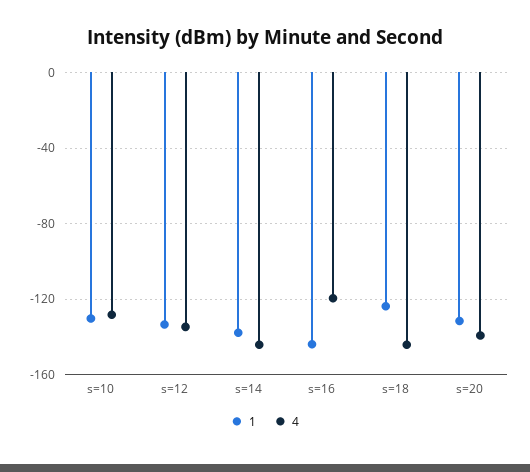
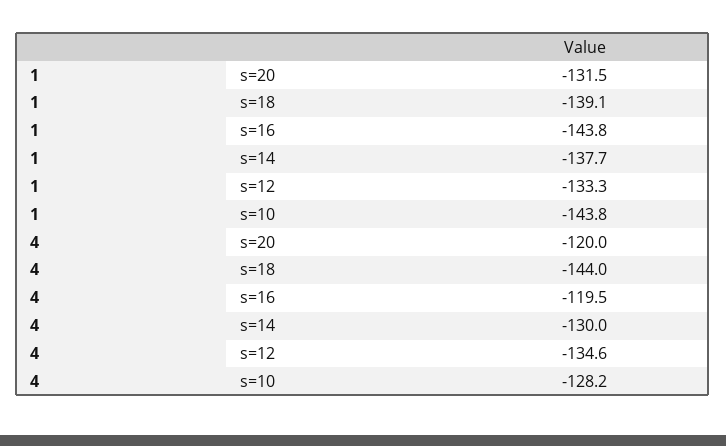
1, s=10: -130 -> -143.8
4, s=14: -145 -> -130
1, s=18: -125 -> -139.1
4, s=20: -140 -> -120

